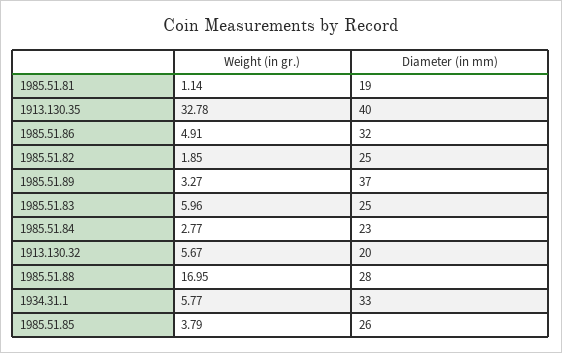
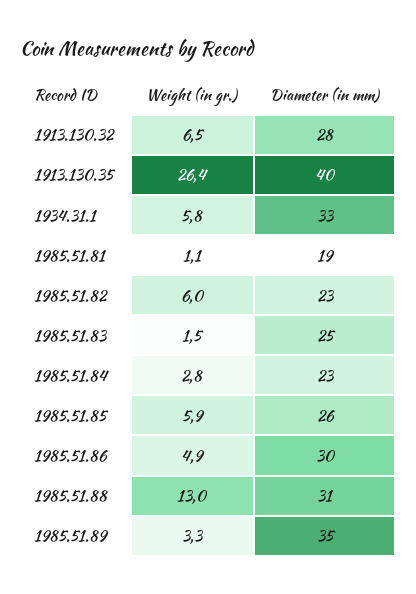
Weight (in gr.), 1913.130.35: 32.78 -> 26.4
Diameter (in mm), 1985.51.86: 32 -> 30
Weight (in gr.), 1985.51.82: 1.85 -> 6
Diameter (in mm), 1985.51.82: 25 -> 23
Diameter (in mm), 1985.51.89: 37 -> 35
Weight (in gr.), 1985.51.83: 5.96 -> 1.5
Weight (in gr.), 1913.130.32: 5.67 -> 6.5
Diameter (in mm), 1913.130.32: 20 -> 28
Weight (in gr.), 1985.51.88: 16.95 -> 13
Diameter (in mm), 1985.51.88: 28 -> 31
Weight (in gr.), 1985.51.85: 3.79 -> 5.9

